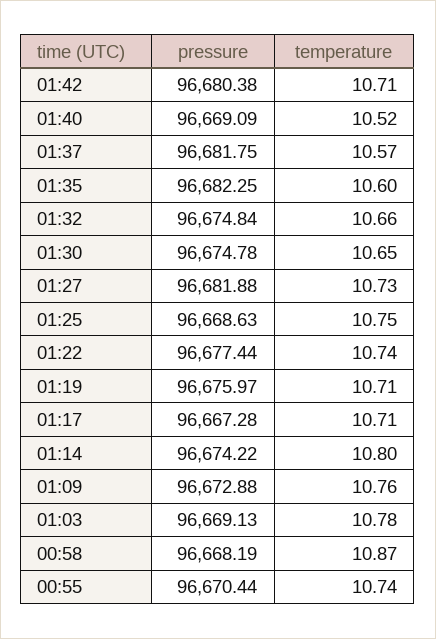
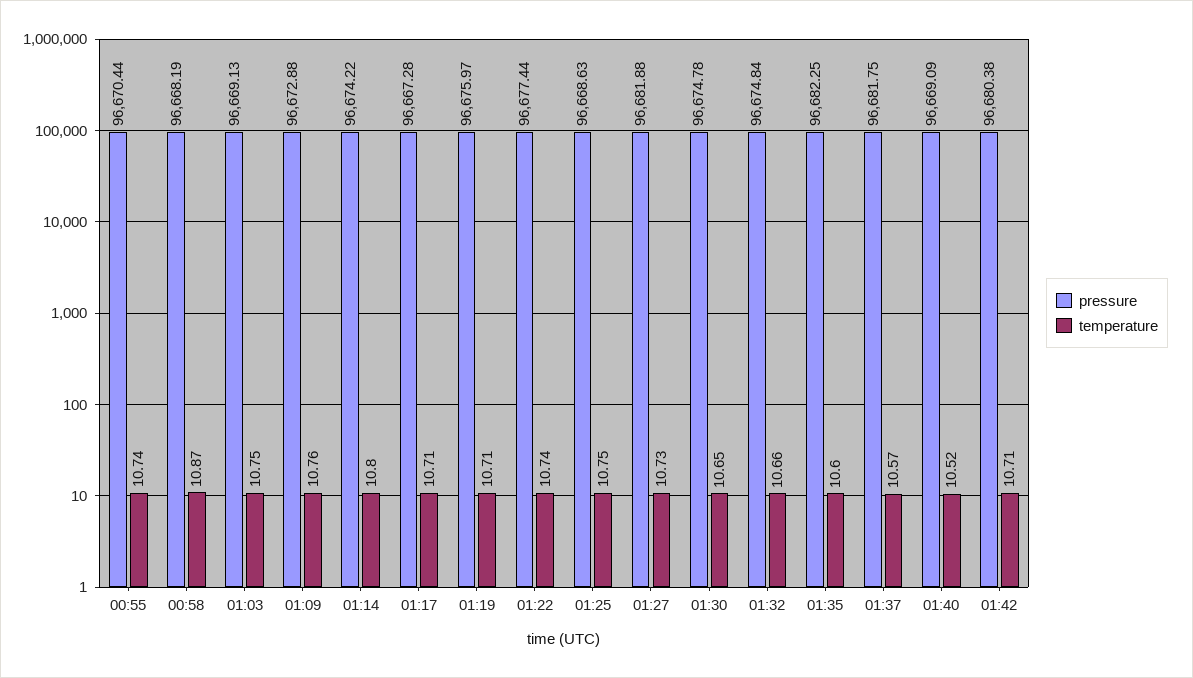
temperature, 01:03: 10.78 -> 10.75

